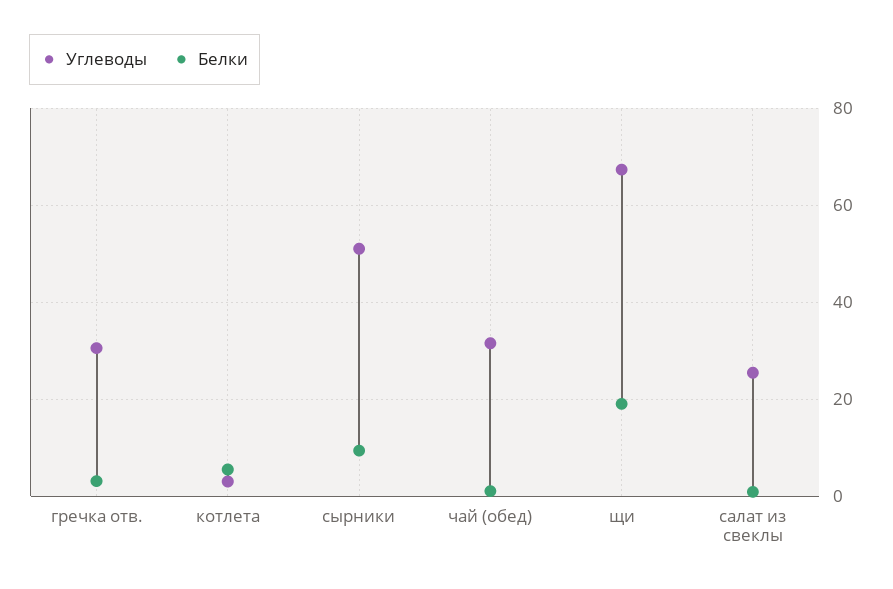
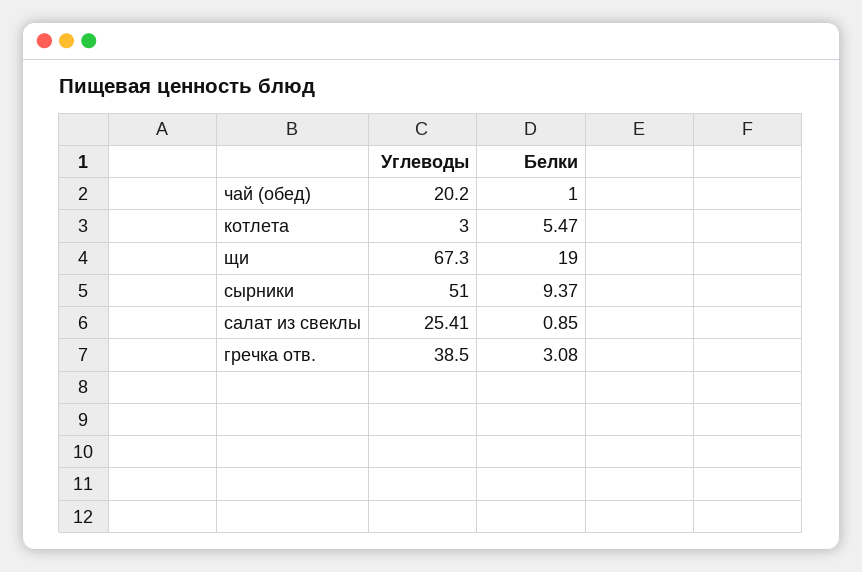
Углеводы, гречка отв.: 30 -> 38.5
Углеводы, чай (обед): 32 -> 20.2

